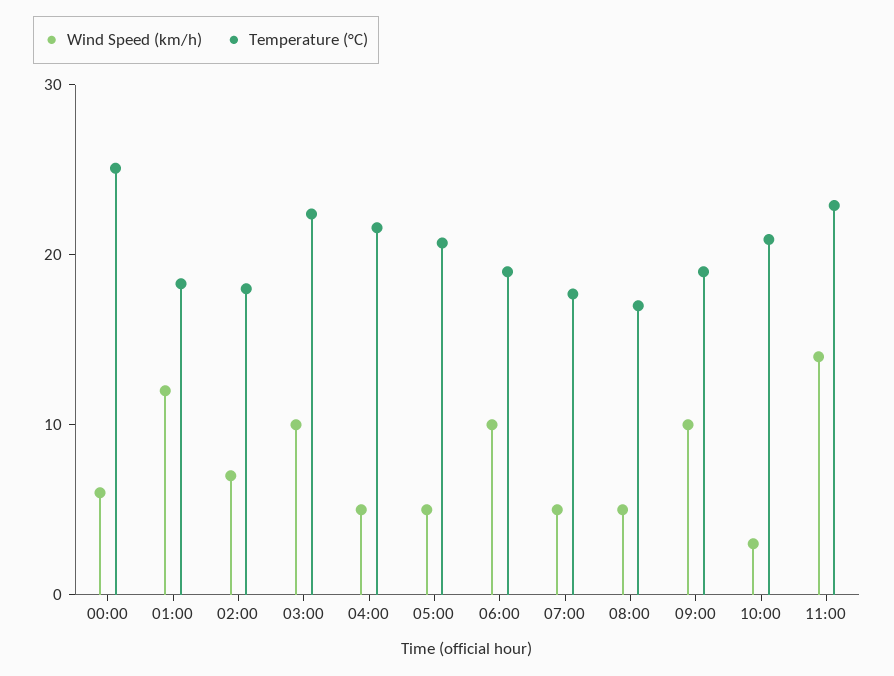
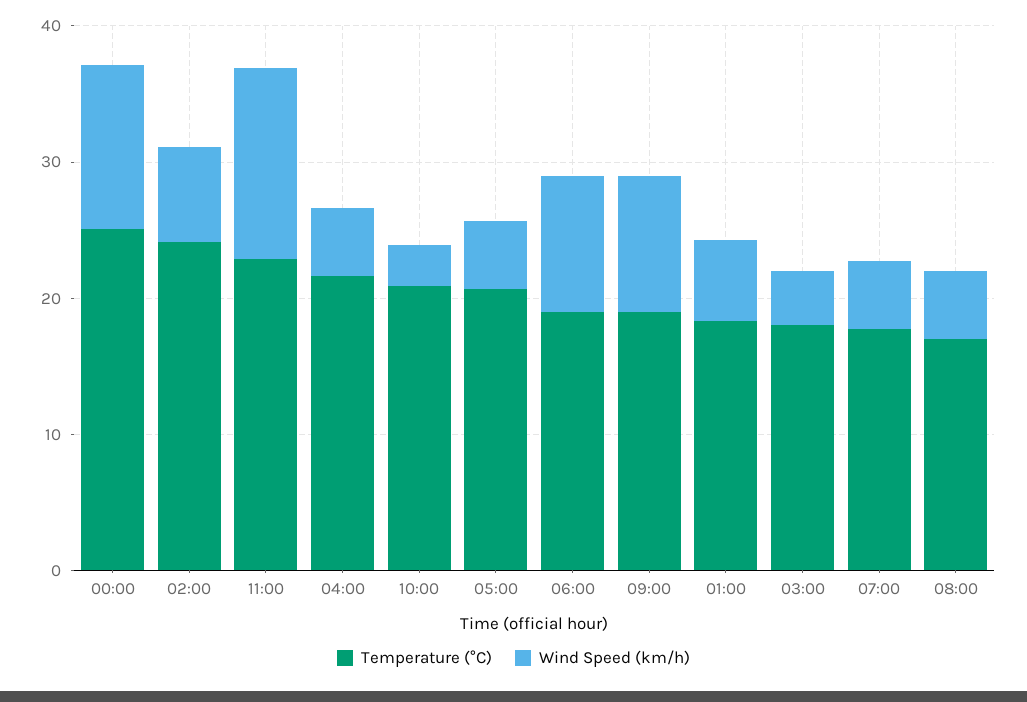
Wind Speed (km/h), 00:00: 6 -> 12
Wind Speed (km/h), 01:00: 12 -> 6
Temperature (°C), 02:00: 18 -> 24
Wind Speed (km/h), 03:00: 10 -> 4
Temperature (°C), 03:00: 22 -> 18

